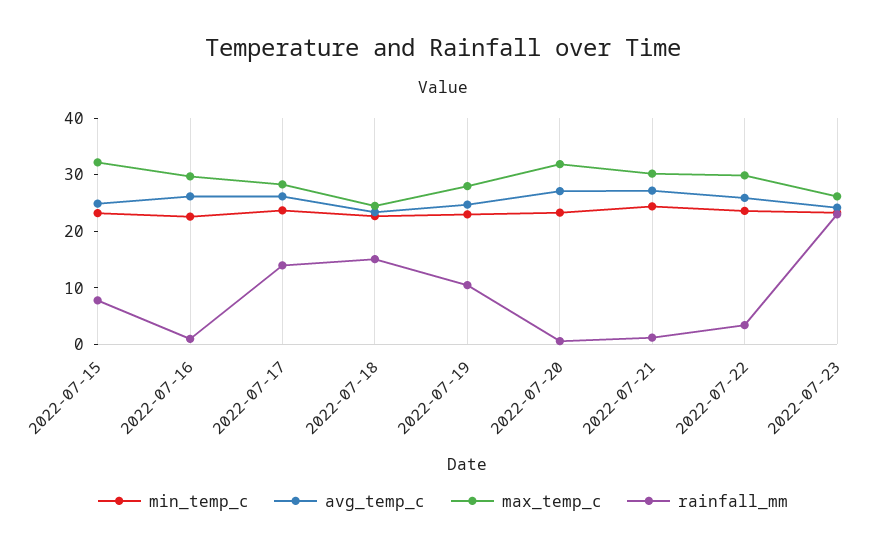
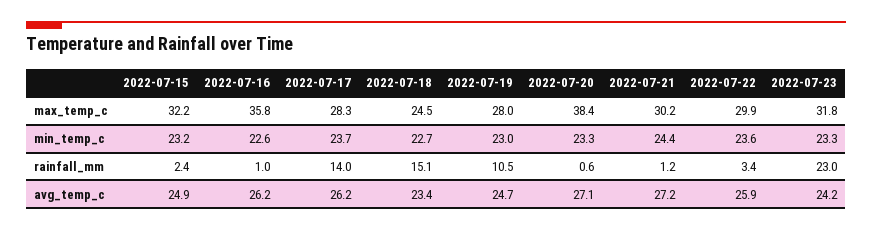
rainfall_mm, 2022-07-15: 8 -> 2.4
max_temp_c, 2022-07-16: 30 -> 35.8
max_temp_c, 2022-07-20: 32 -> 38.4
max_temp_c, 2022-07-23: 26 -> 31.8

